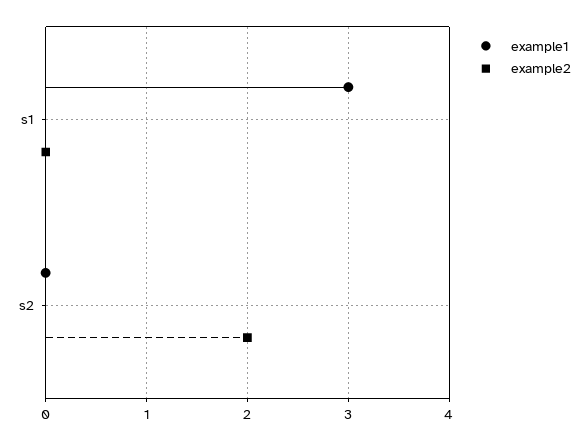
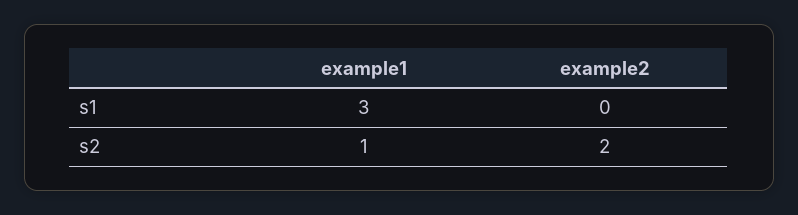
example1, s2: 0 -> 1

